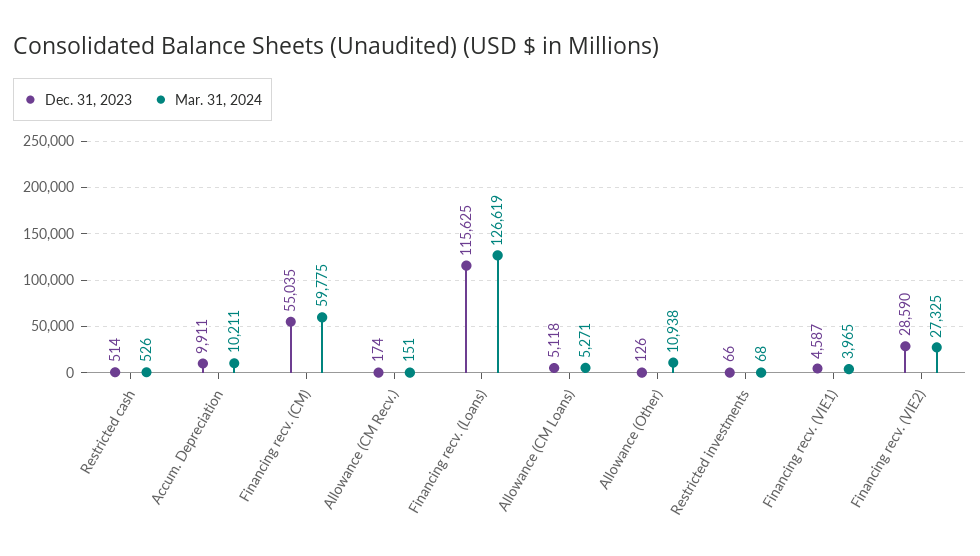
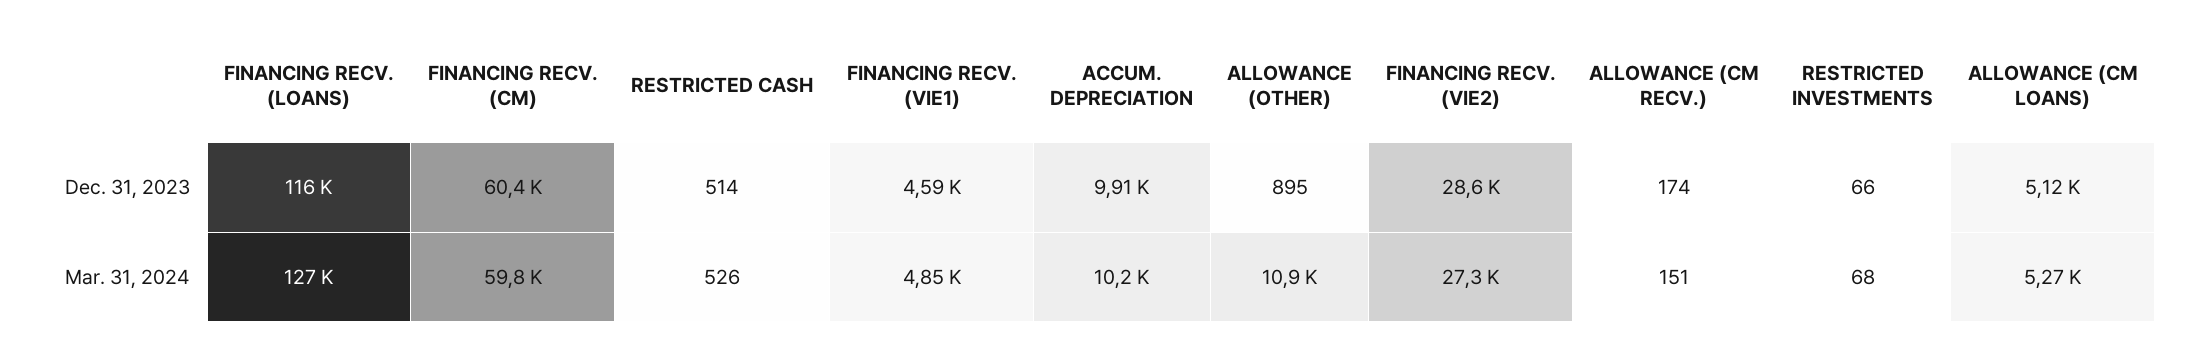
Dec. 31, 2023, Financing recv. (CM): 55035 -> 60400
Dec. 31, 2023, Allowance (Other): 126 -> 895
Mar. 31, 2024, Financing recv. (VIE1): 3965 -> 4850

